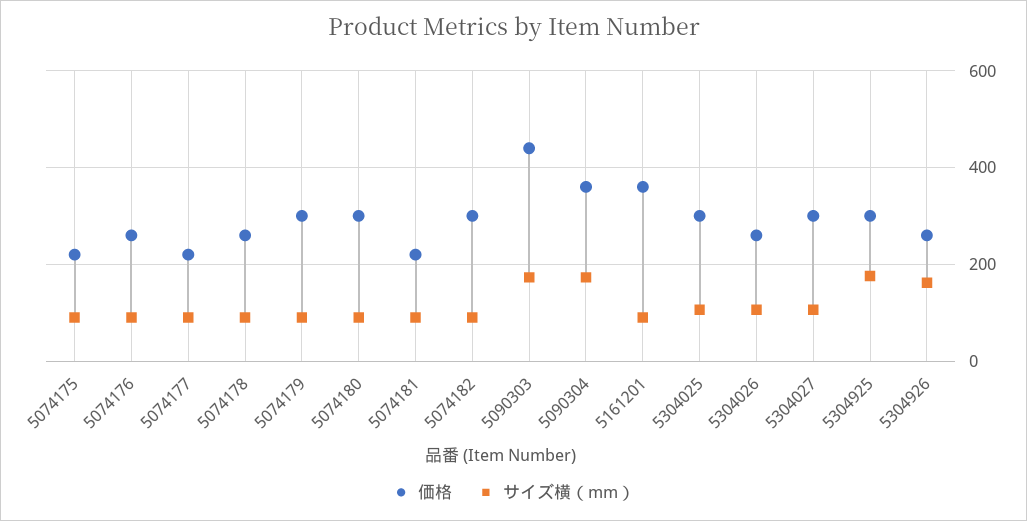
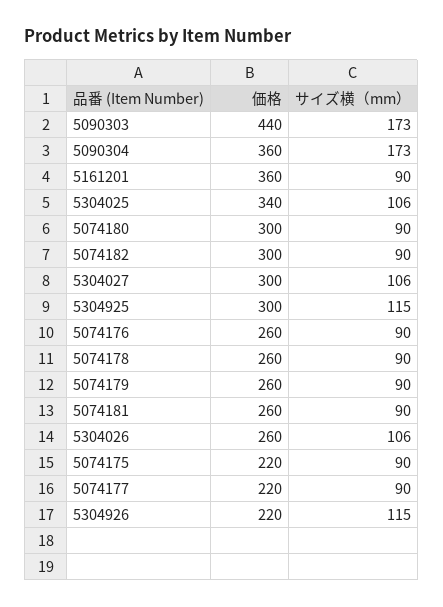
価格, 5074179: 300 -> 260
価格, 5074181: 220 -> 260
価格, 5304025: 300 -> 340
サイズ横（mm）, 5304925: 180 -> 115
価格, 5304926: 260 -> 220
サイズ横（mm）, 5304926: 160 -> 115

